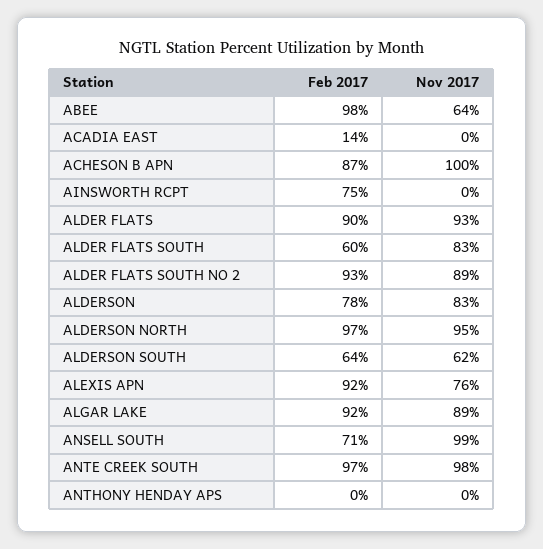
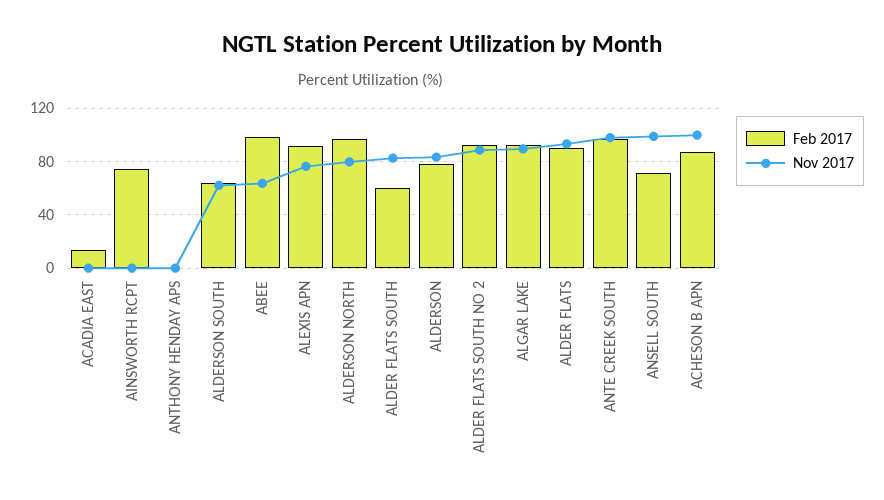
Nov 2017, ALDERSON NORTH: 95 -> 80

